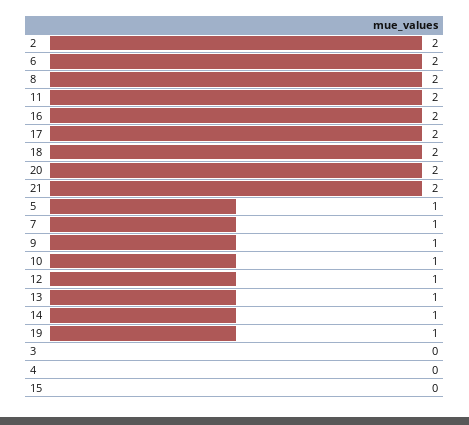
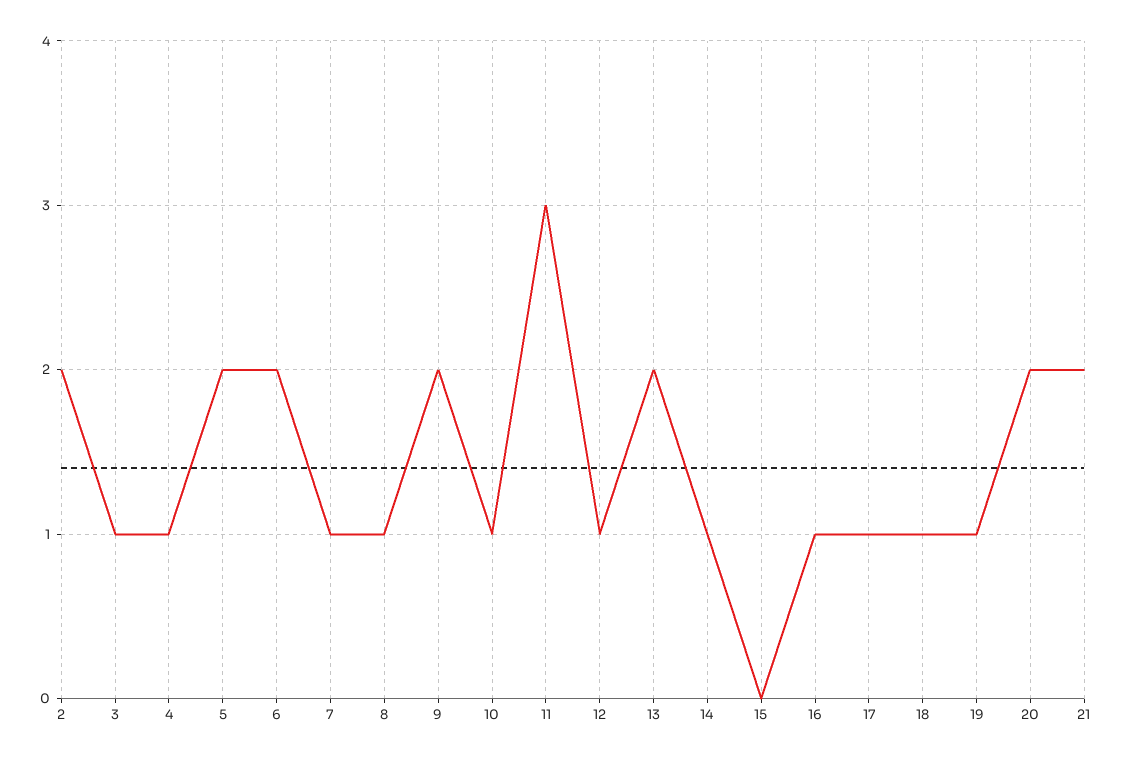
8: 2 -> 1
11: 2 -> 3
16: 2 -> 1
17: 2 -> 1
18: 2 -> 1
5: 1 -> 2
9: 1 -> 2
13: 1 -> 2
3: 0 -> 1
4: 0 -> 1

